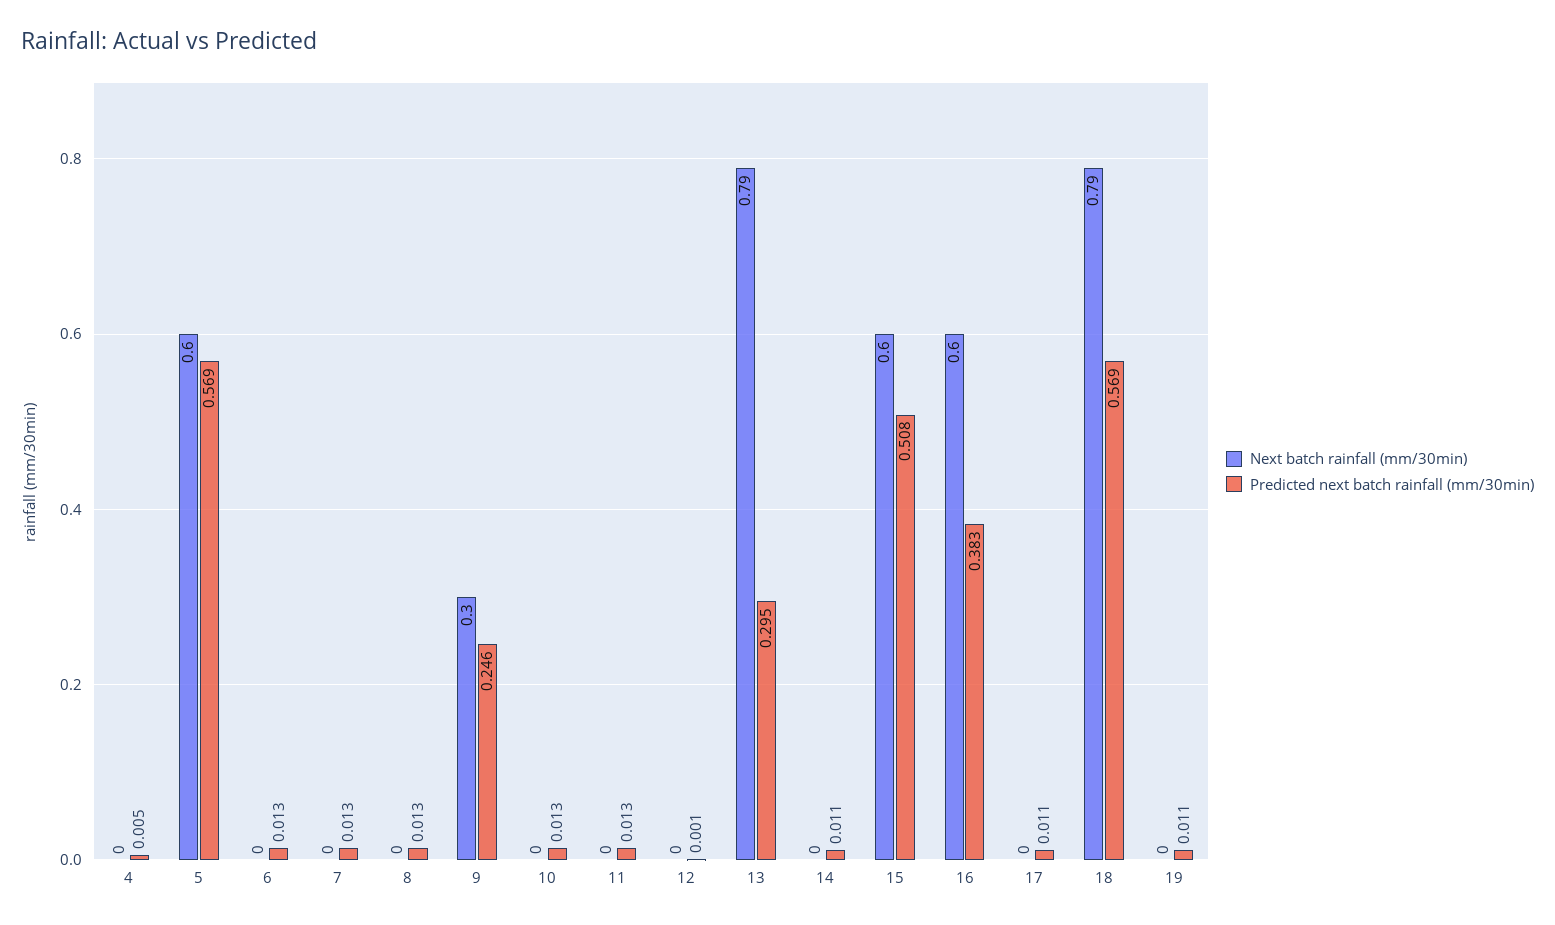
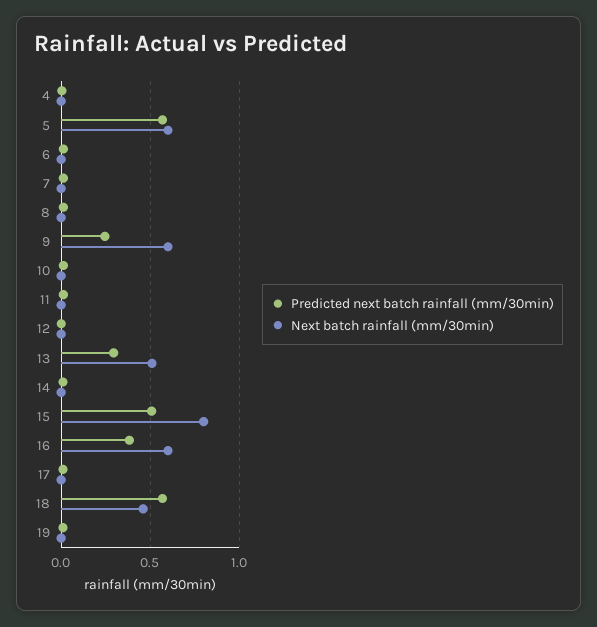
Next batch rainfall (mm/30min), 9: 0.3 -> 0.6
Next batch rainfall (mm/30min), 13: 0.79 -> 0.5
Next batch rainfall (mm/30min), 15: 0.6 -> 0.8
Next batch rainfall (mm/30min), 18: 0.79 -> 0.45

